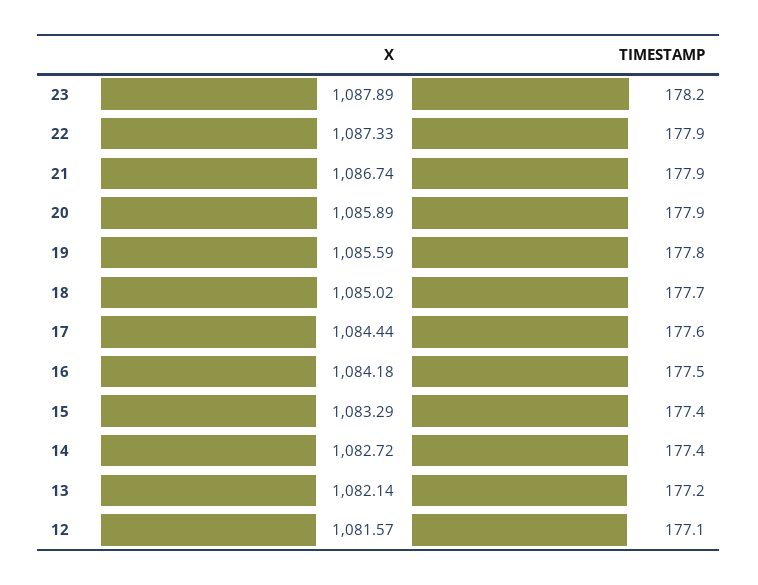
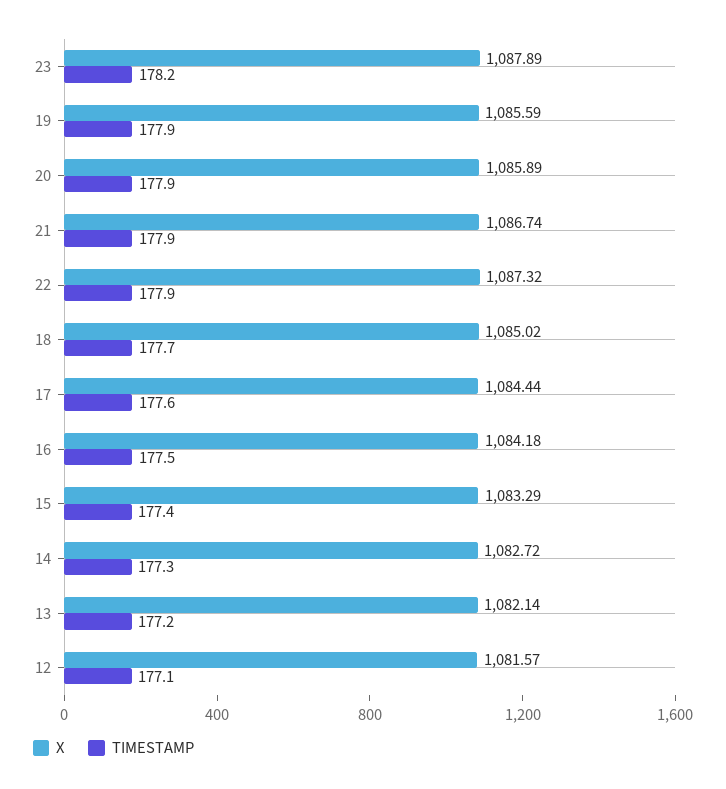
X, 22: 1087.33 -> 1087.32
TIMESTAMP, 19: 177.8 -> 177.9
TIMESTAMP, 14: 177.4 -> 177.3

